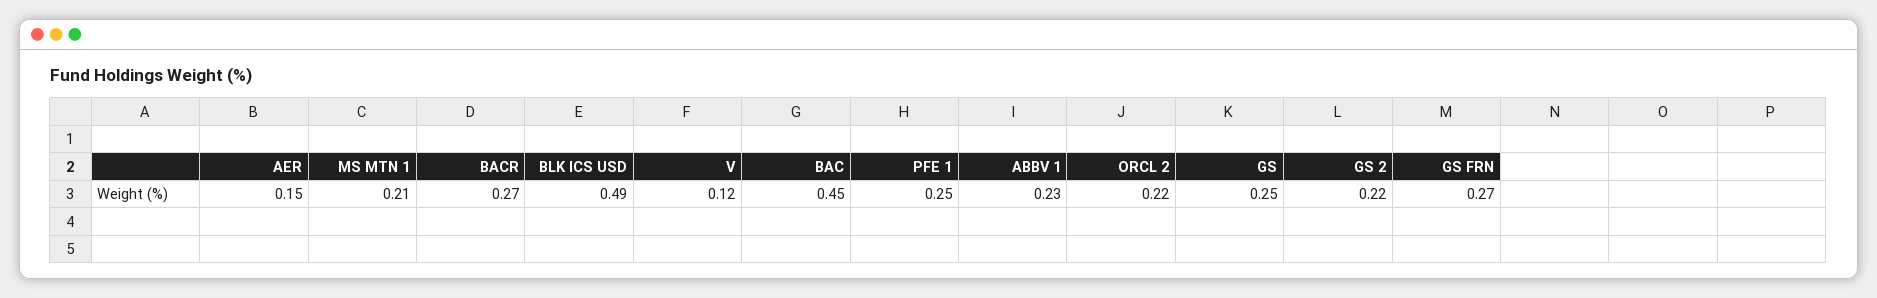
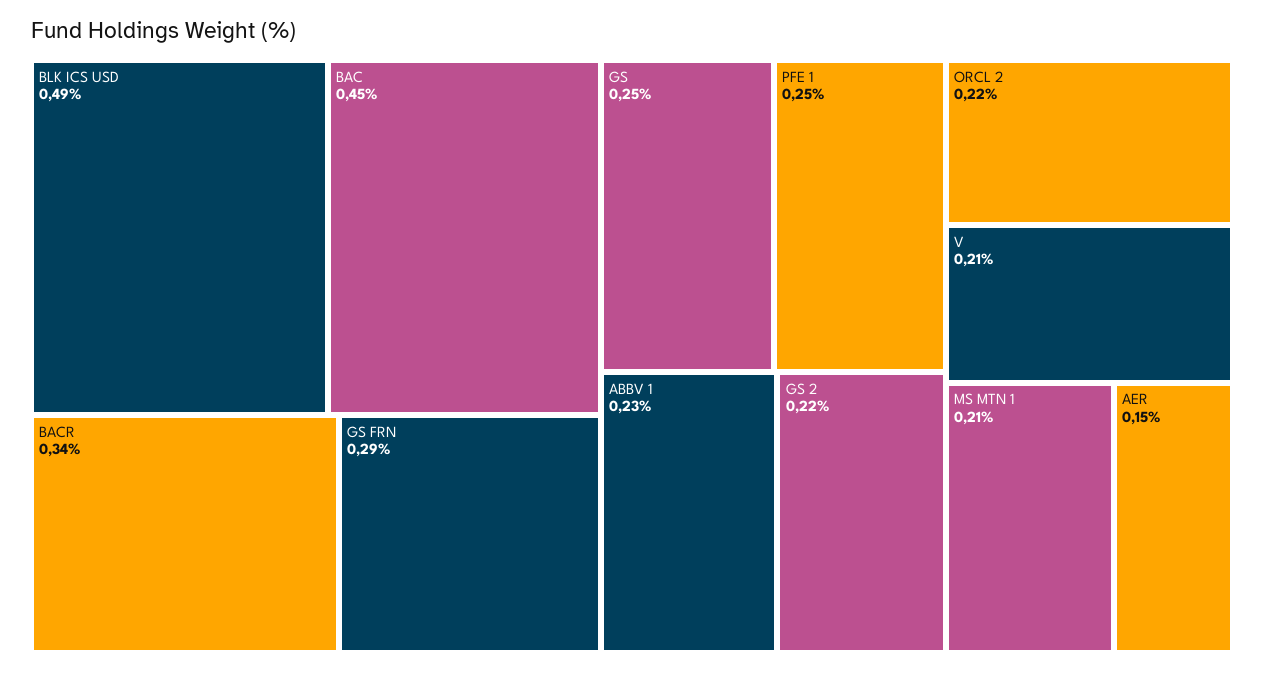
BACR: 0.27 -> 0.34
V: 0.12 -> 0.21
GS FRN: 0.27 -> 0.29

